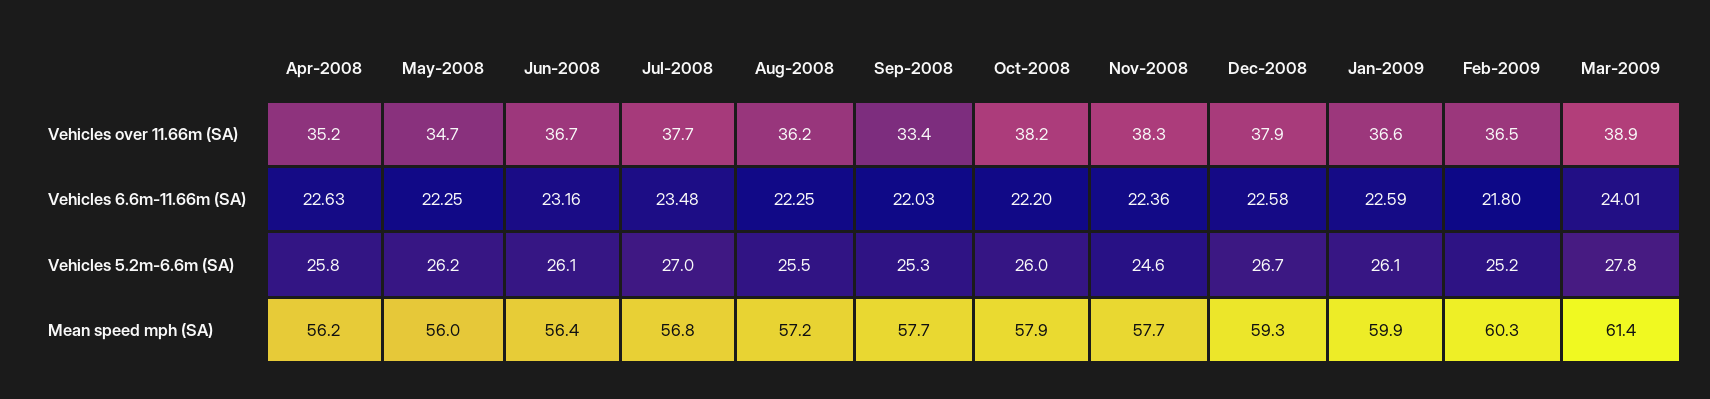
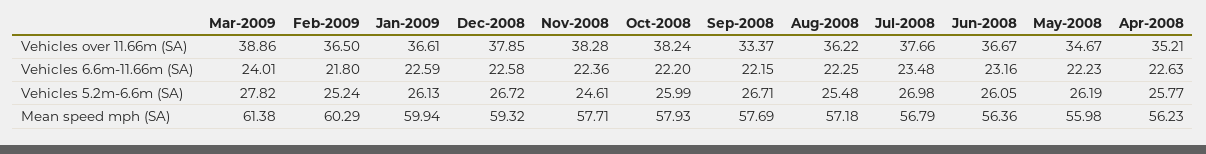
May-2008, Vehicles 6.6m-11.66m (SA): 22.25 -> 22.23
Sep-2008, Vehicles 6.6m-11.66m (SA): 22.03 -> 22.15
Sep-2008, Vehicles 5.2m-6.6m (SA): 25.3 -> 26.71

